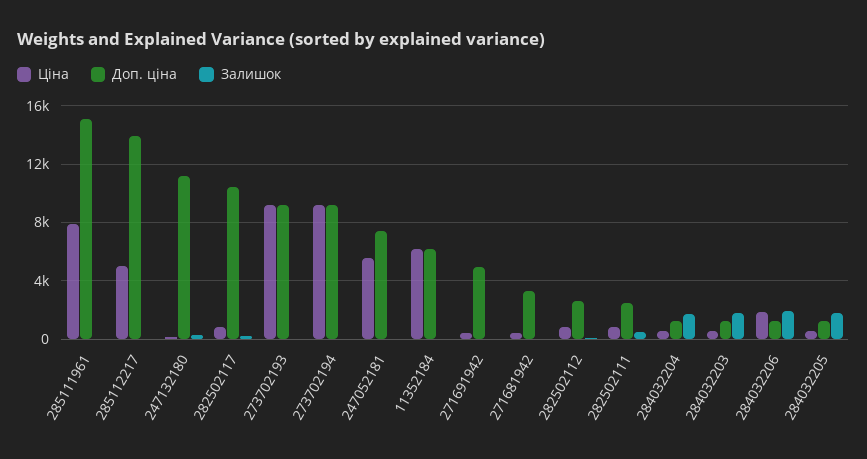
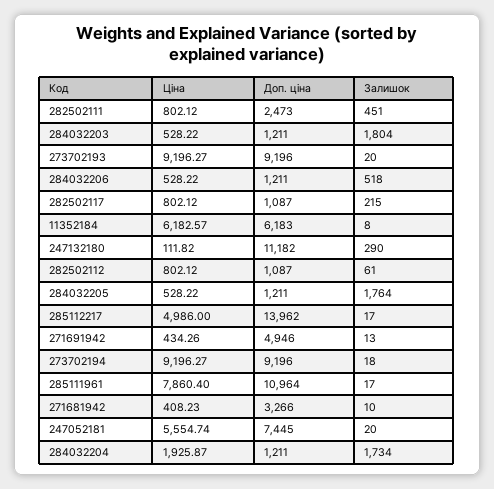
Доп. ціна, 285111961: 15000 -> 10964
Доп. ціна, 282502117: 10500 -> 1087
Доп. ціна, 282502112: 2500 -> 1087
Ціна, 284032204: 500 -> 1925.87
Ціна, 284032206: 2000 -> 528.22
Залишок, 284032206: 2000 -> 518

